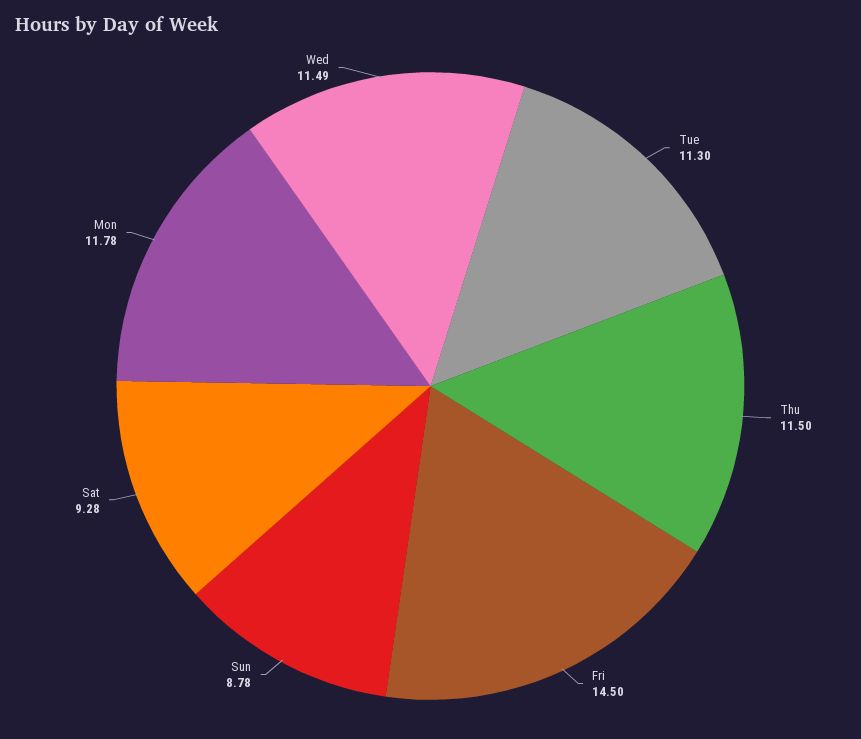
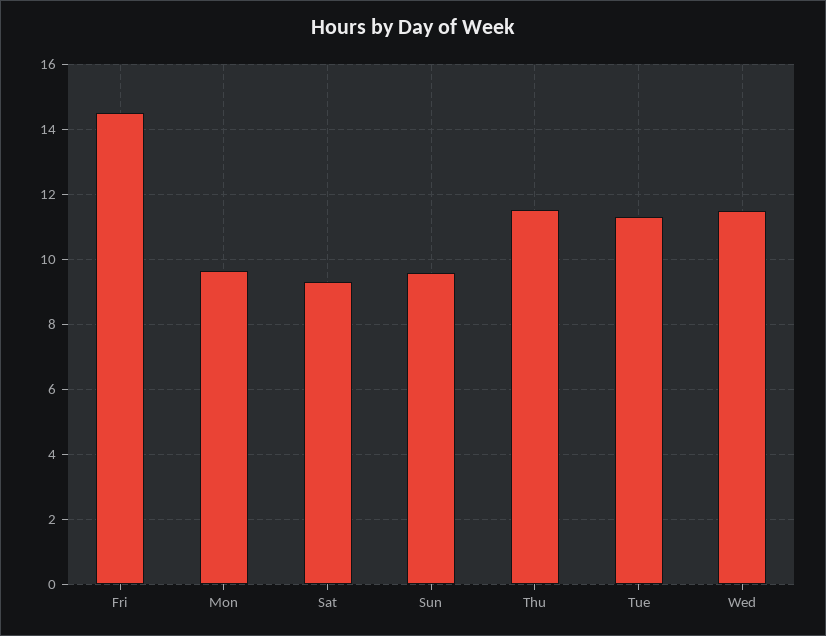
Sun: 8.78 -> 9.6
Mon: 11.78 -> 9.6

